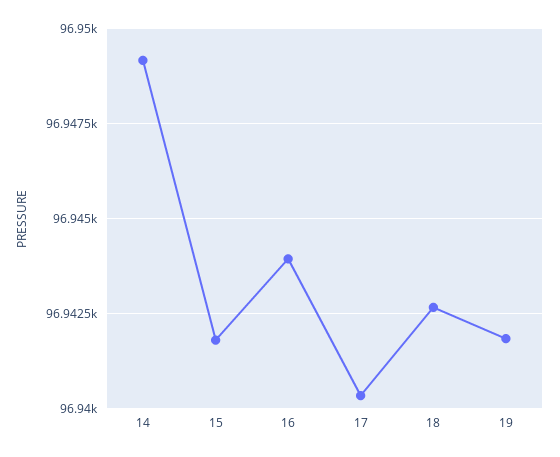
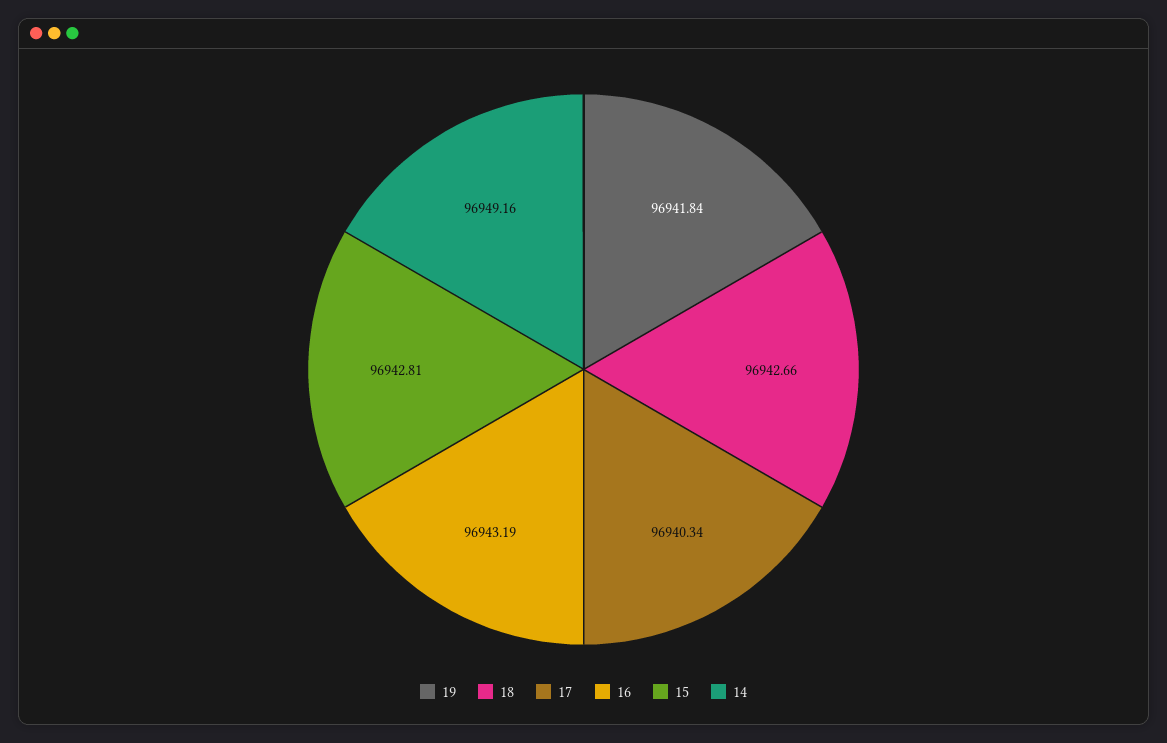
15: 96941.75 -> 96942.81
16: 96944 -> 96943.19

